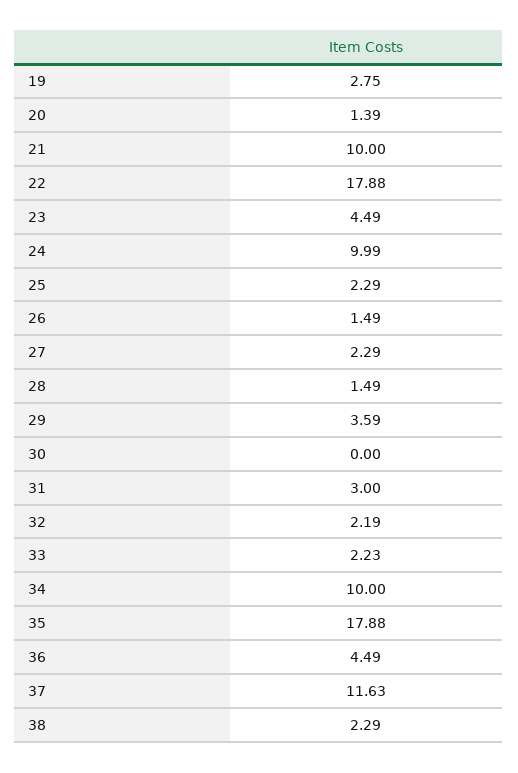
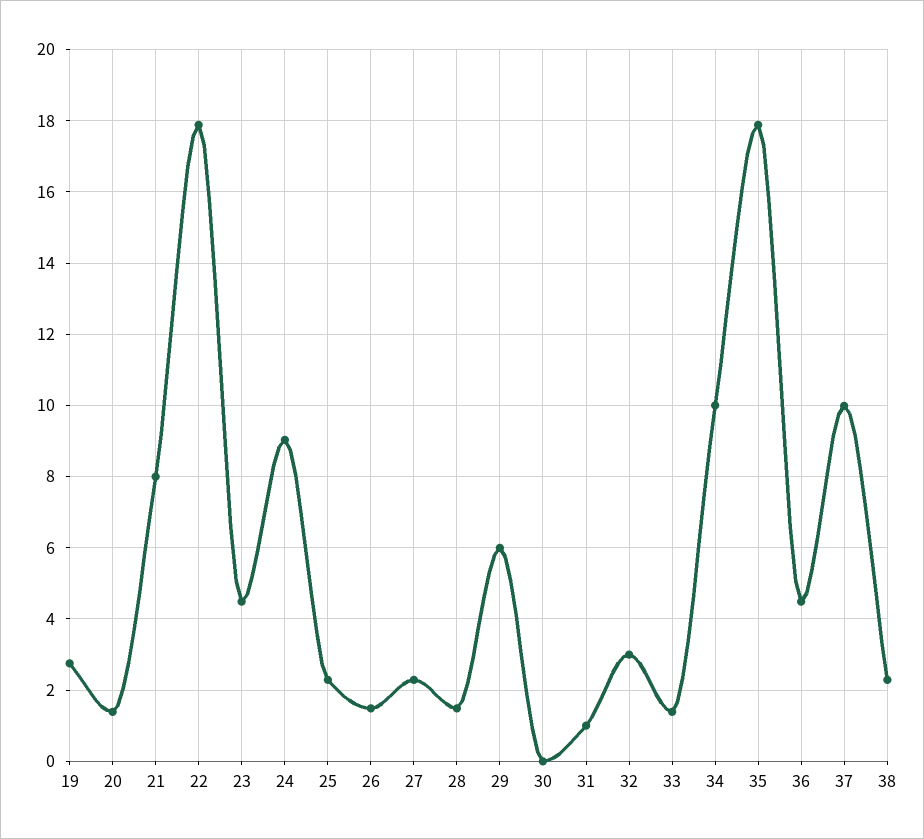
21: 10 -> 8
24: 9.99 -> 9
29: 3.59 -> 6
31: 3 -> 1
32: 2.19 -> 3
33: 2.23 -> 1.4
37: 11.63 -> 10

